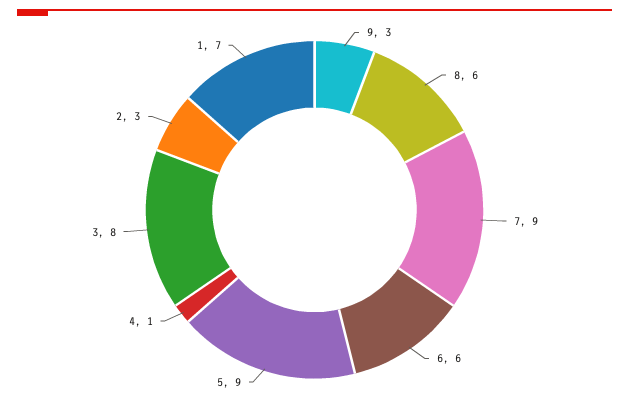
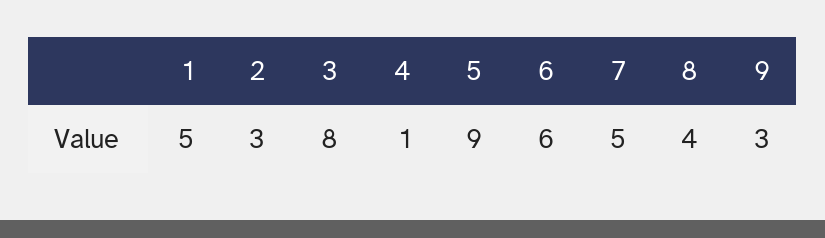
8: 6 -> 4
7: 9 -> 5
1: 7 -> 5

